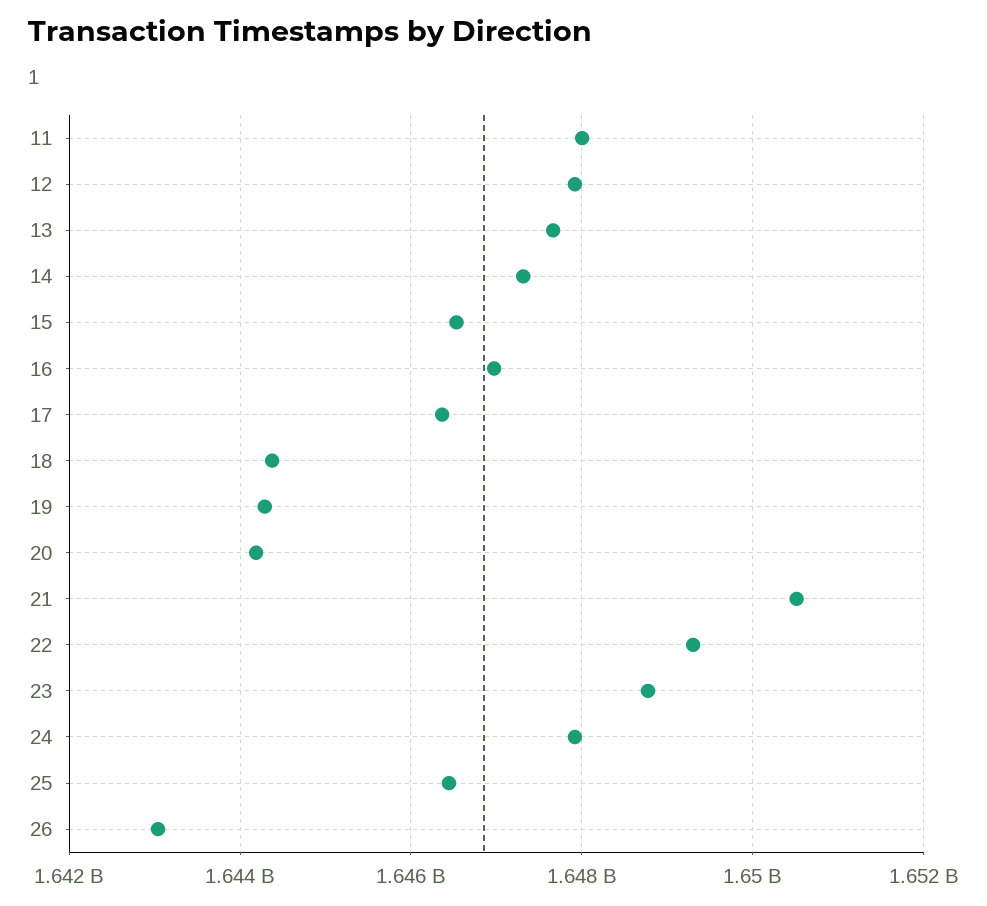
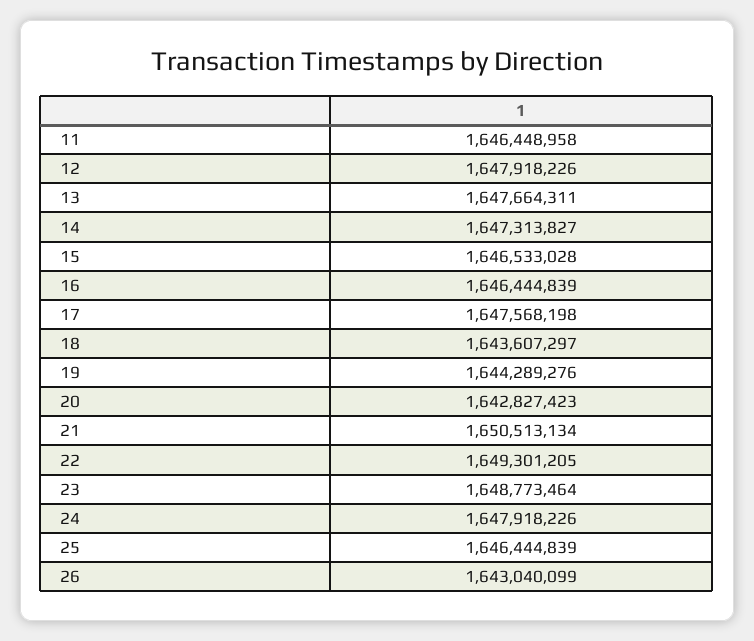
11: 1648000000 -> 1646448958
16: 1647000000 -> 1646444839
17: 1646400000 -> 1647568198
18: 1644400000 -> 1643607297
20: 1644200000 -> 1642827423

